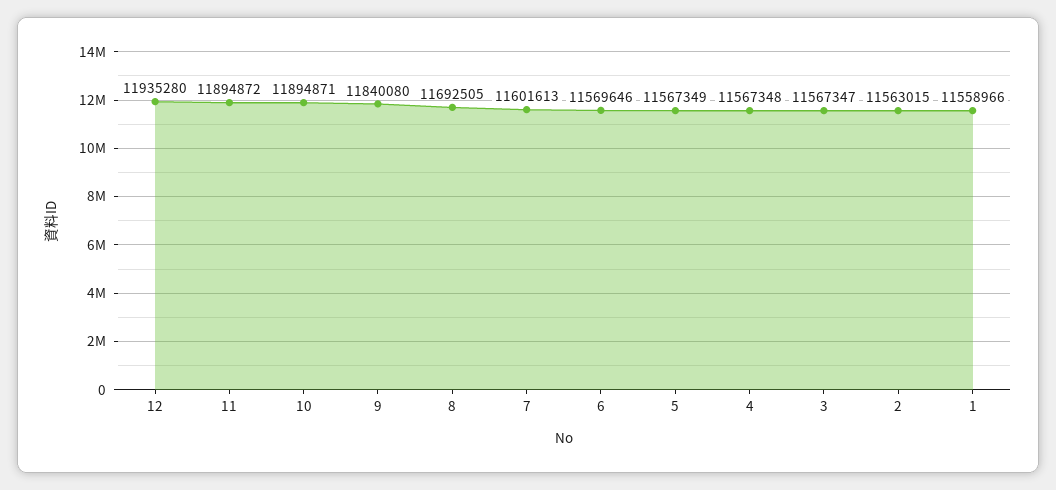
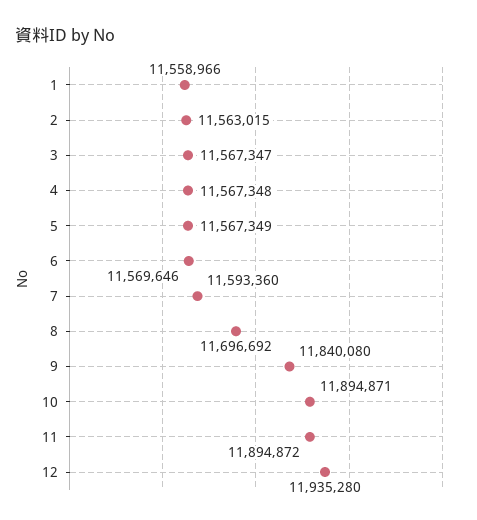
8: 11692505 -> 11696692
7: 11601613 -> 11593360

